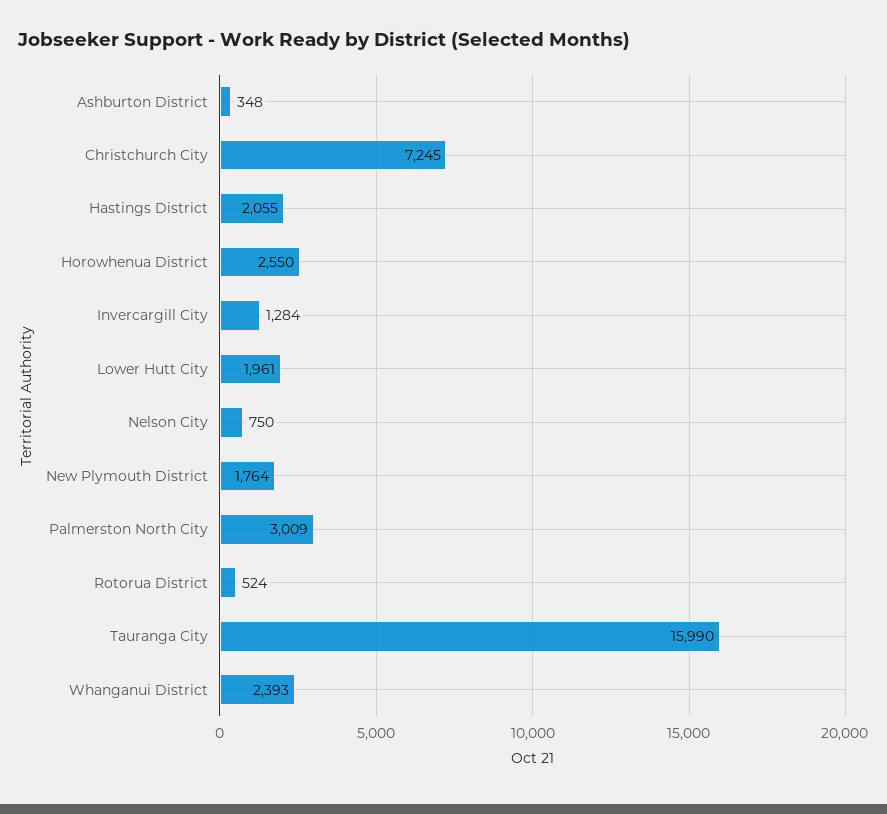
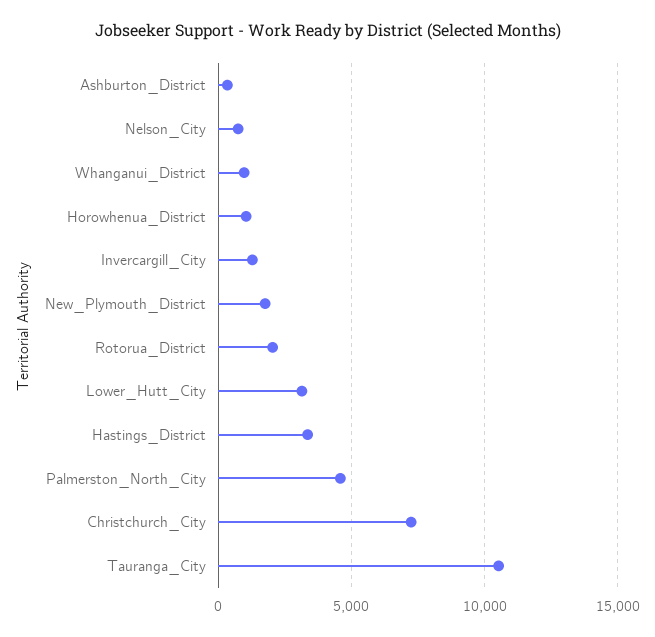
Hastings District: 2055 -> 3500
Horowhenua District: 2550 -> 1000
Lower Hutt City: 1961 -> 3000
Palmerston North City: 3009 -> 4500
Rotorua District: 524 -> 2000
Tauranga City: 15990 -> 10500
Whanganui District: 2393 -> 1000

